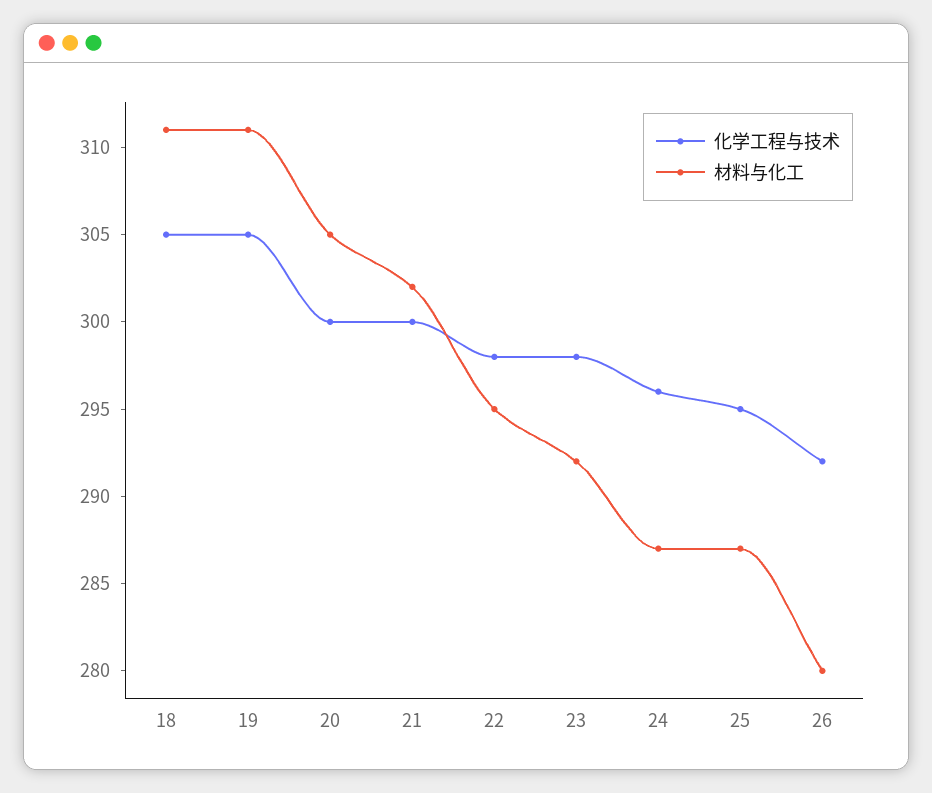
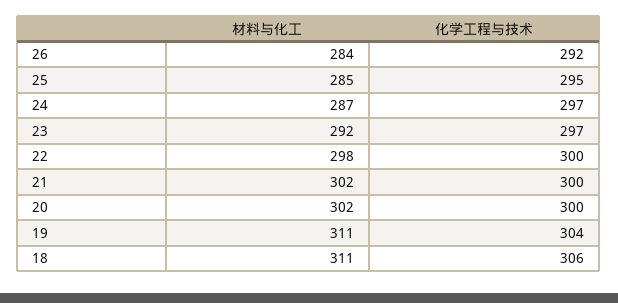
化学工程与技术, 18: 305 -> 306
化学工程与技术, 19: 305 -> 304
材料与化工, 20: 305 -> 302
化学工程与技术, 22: 298 -> 300
材料与化工, 22: 295 -> 298
化学工程与技术, 23: 298 -> 297
化学工程与技术, 24: 296 -> 297
材料与化工, 25: 287 -> 285
材料与化工, 26: 280 -> 284

